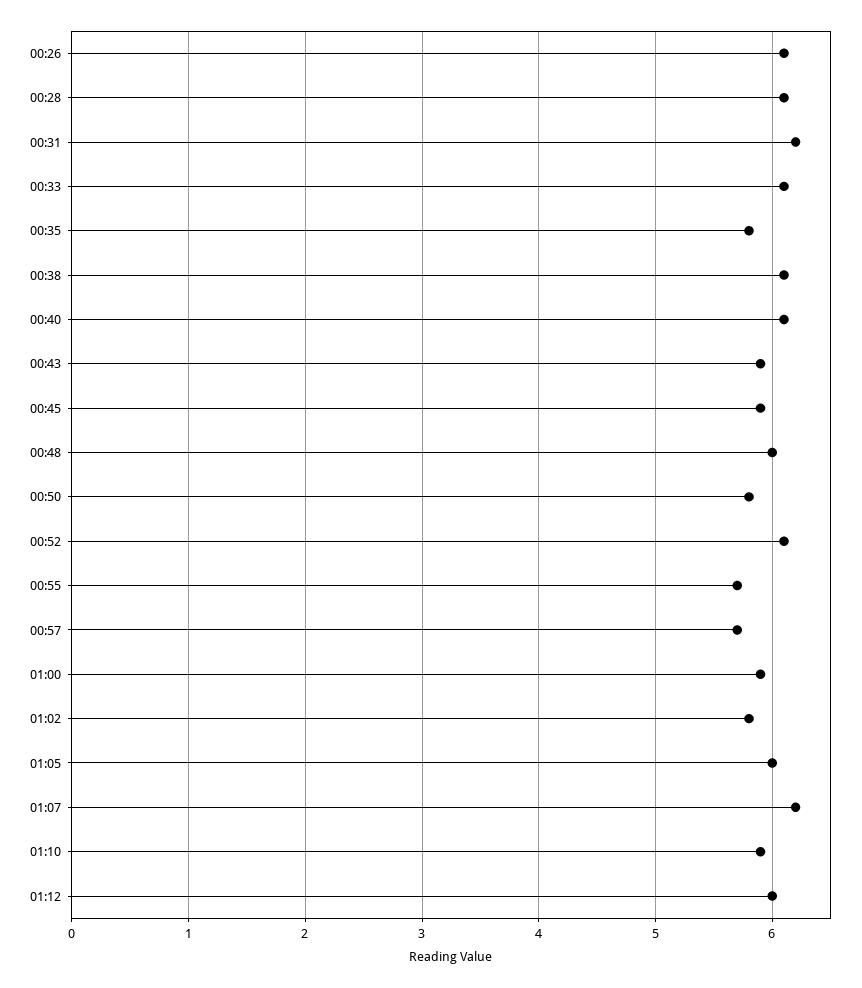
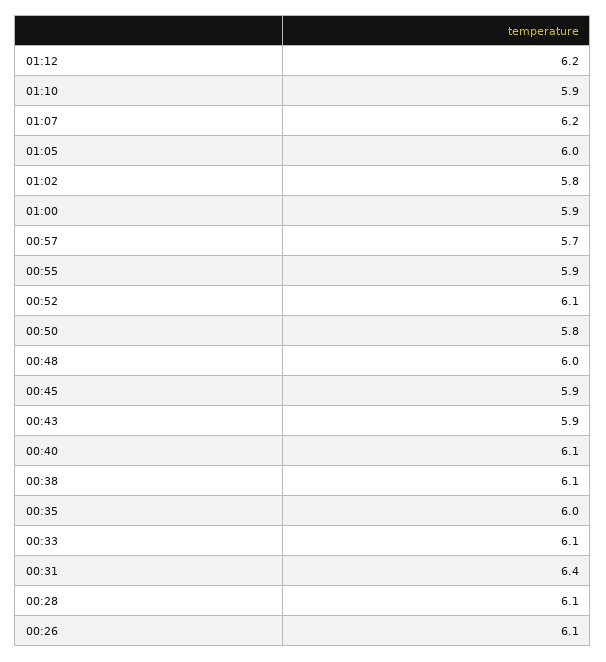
00:31: 6.2 -> 6.4
00:35: 5.8 -> 6
00:55: 5.7 -> 5.9
01:12: 6 -> 6.2

